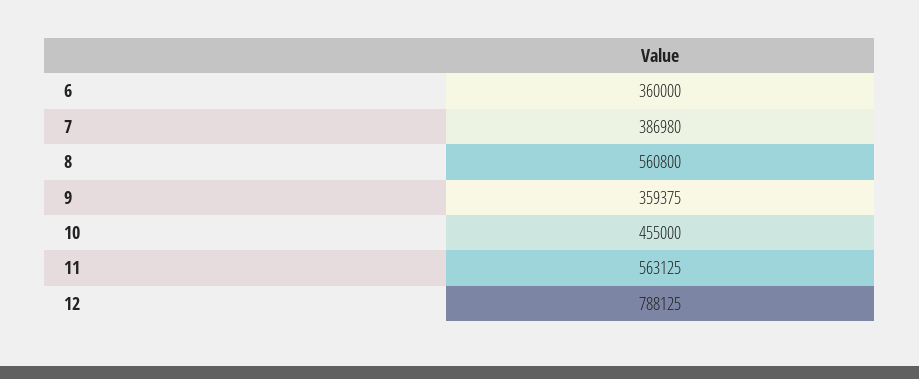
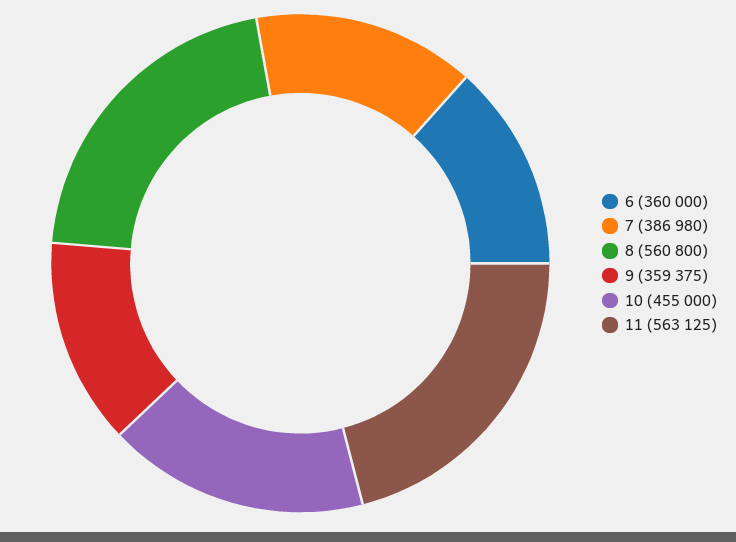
12: 788125 -> none

